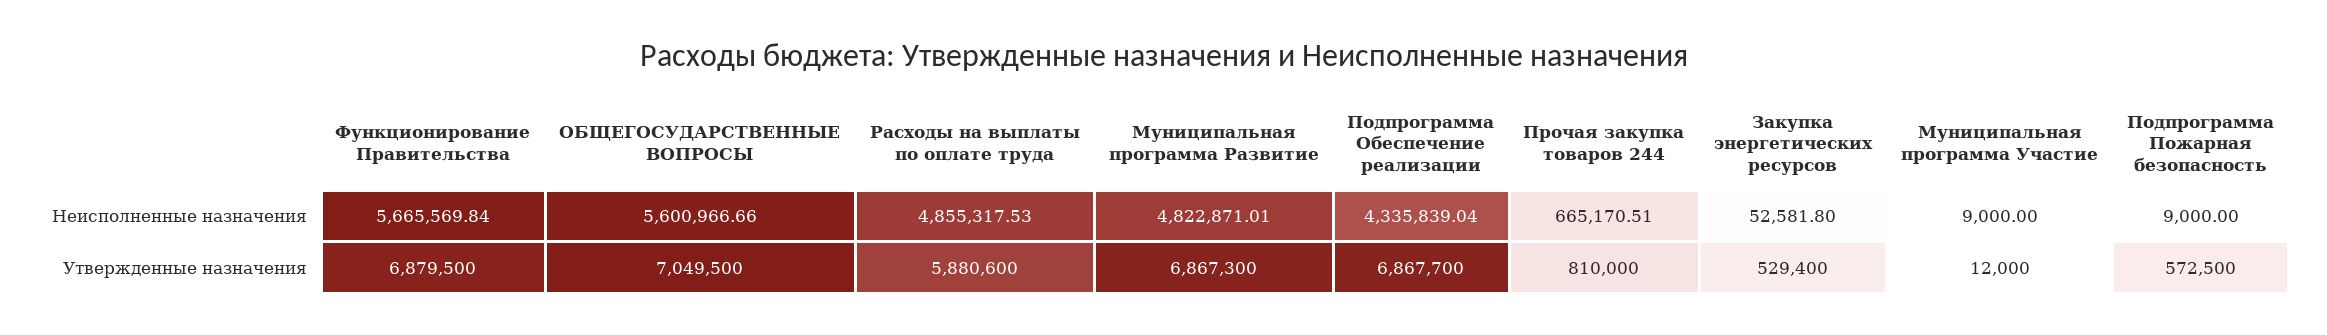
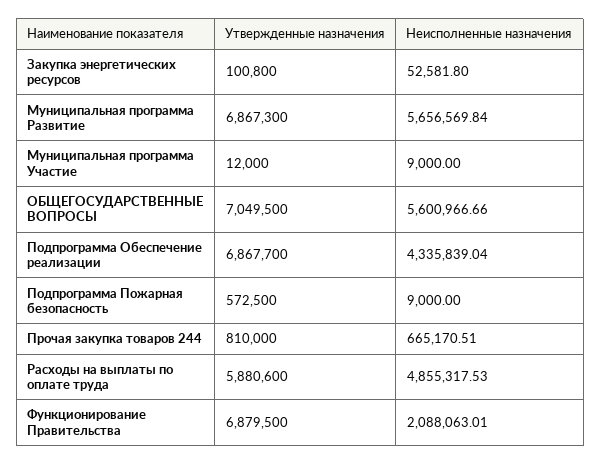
Функционирование Правительства, Неисполненные назначения: 5665569.84 -> 2088063.01
Муниципальная программа Развитие, Неисполненные назначения: 4822871.01 -> 5656569.84
Закупка энергетических ресурсов, Утвержденные назначения: 529400 -> 100800

